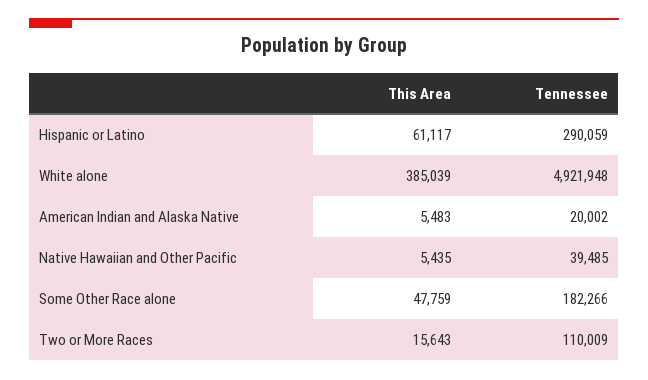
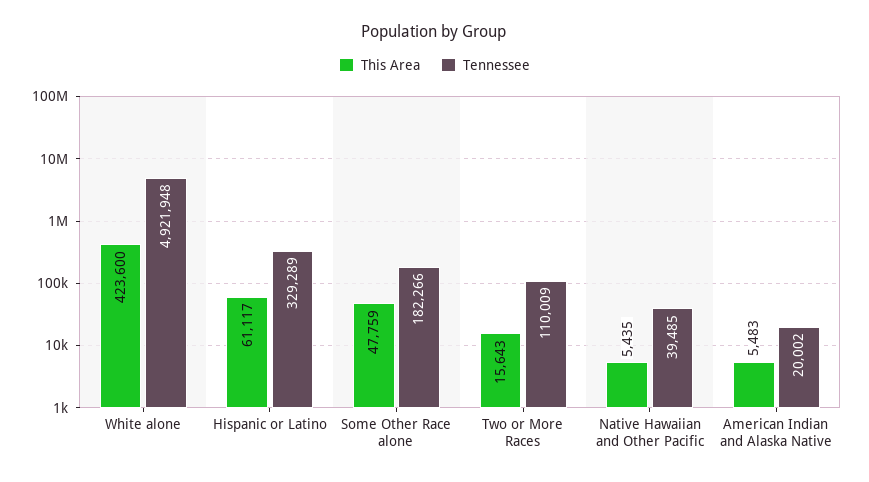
Tennessee, Hispanic or Latino: 290059 -> 329289
This Area, White alone: 385039 -> 423600

